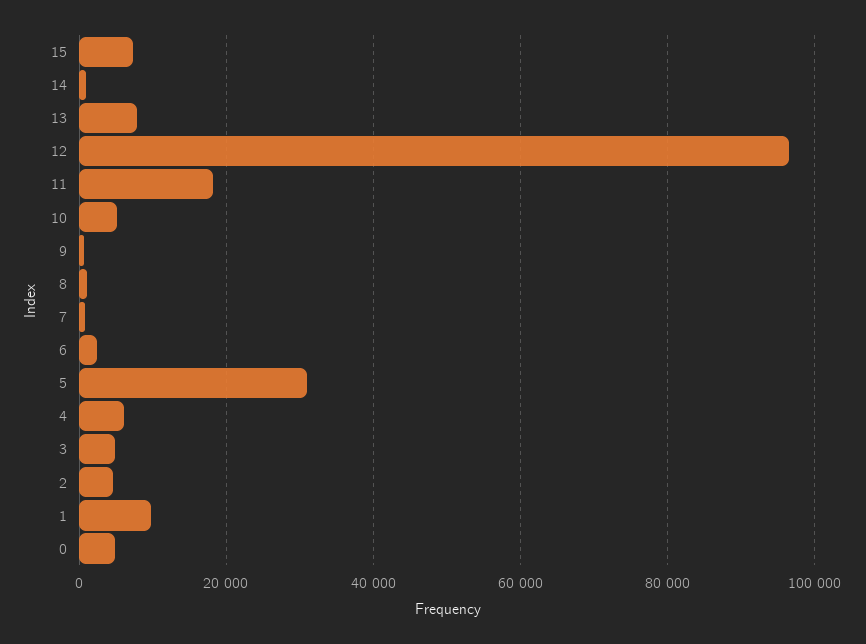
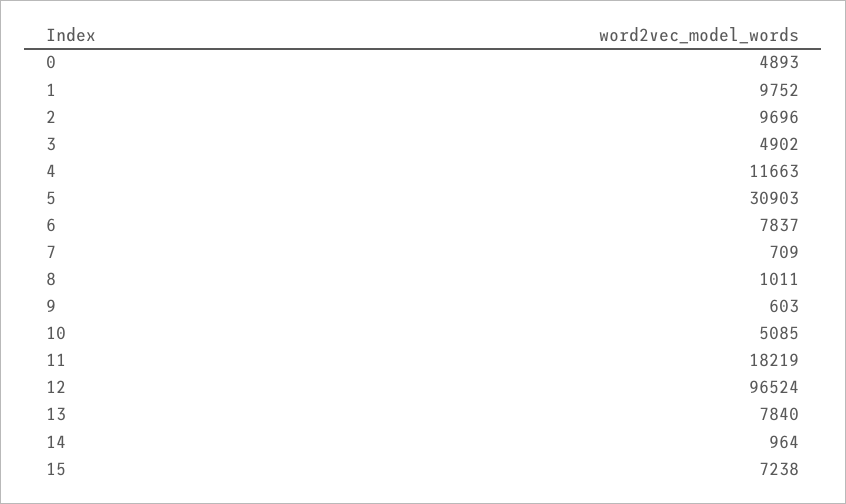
6: 2000 -> 7837
4: 6000 -> 11663
2: 4000 -> 9696

